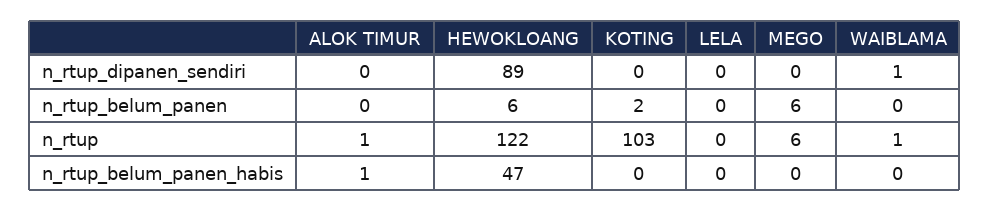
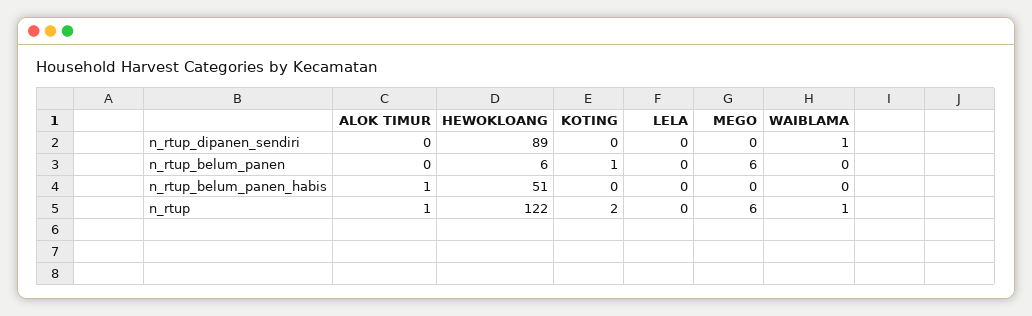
KOTING, n_rtup_belum_panen: 2 -> 1
KOTING, n_rtup: 103 -> 2
HEWOKLOANG, n_rtup_belum_panen_habis: 47 -> 51

